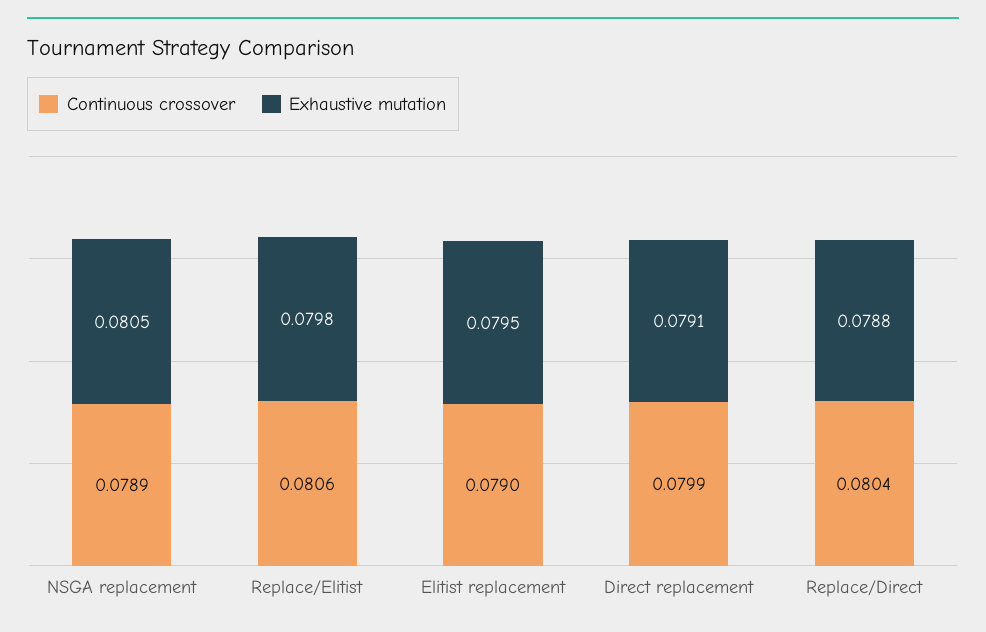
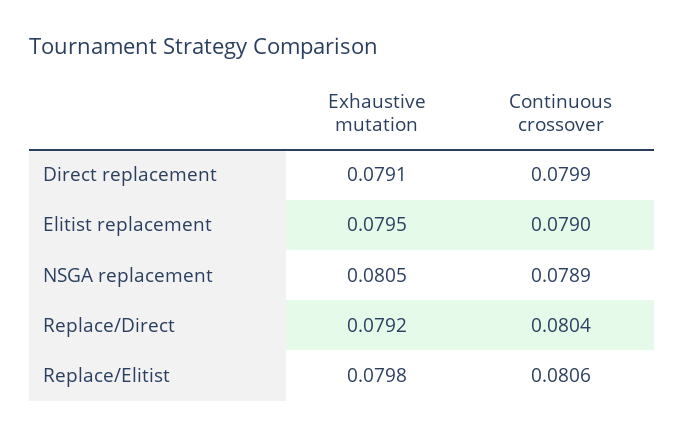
Exhaustive mutation, Replace/Direct: 0.0788 -> 0.0792

